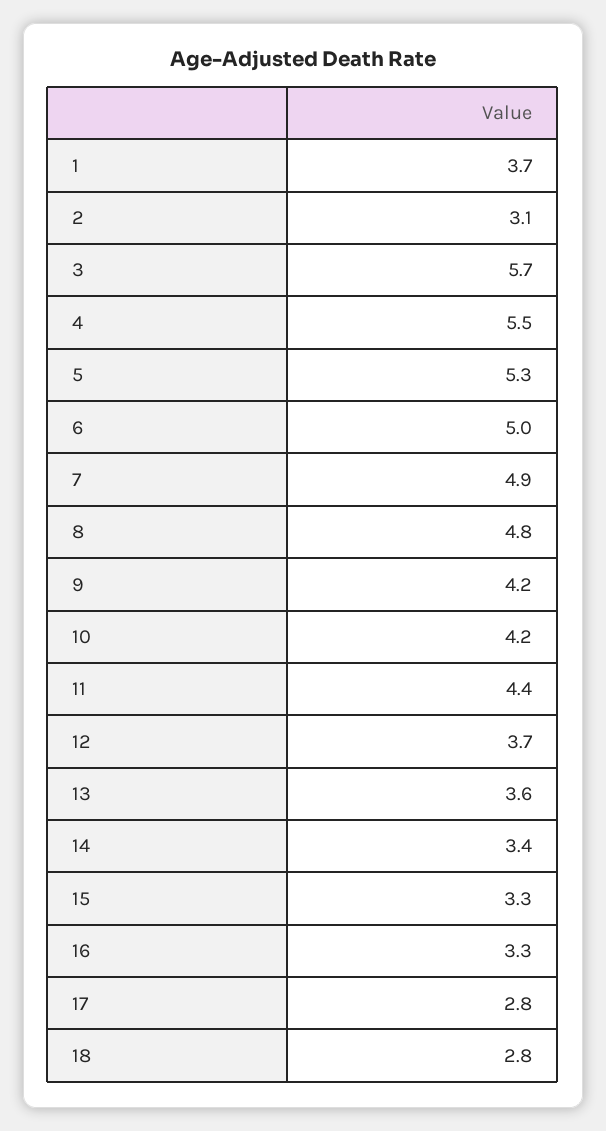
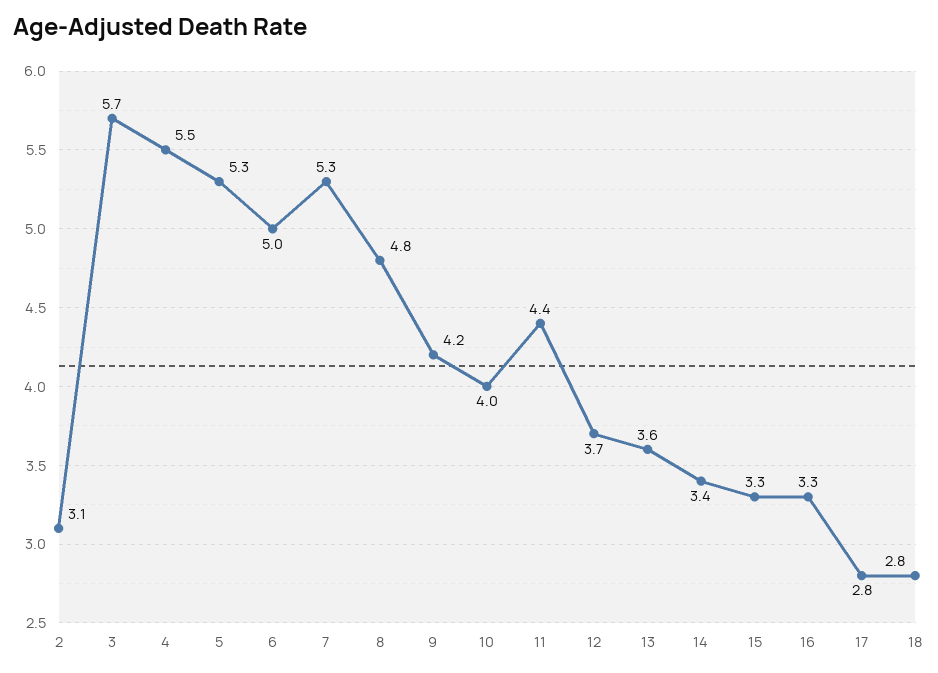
1: 3.7 -> none
7: 4.9 -> 5.3
10: 4.2 -> 4

